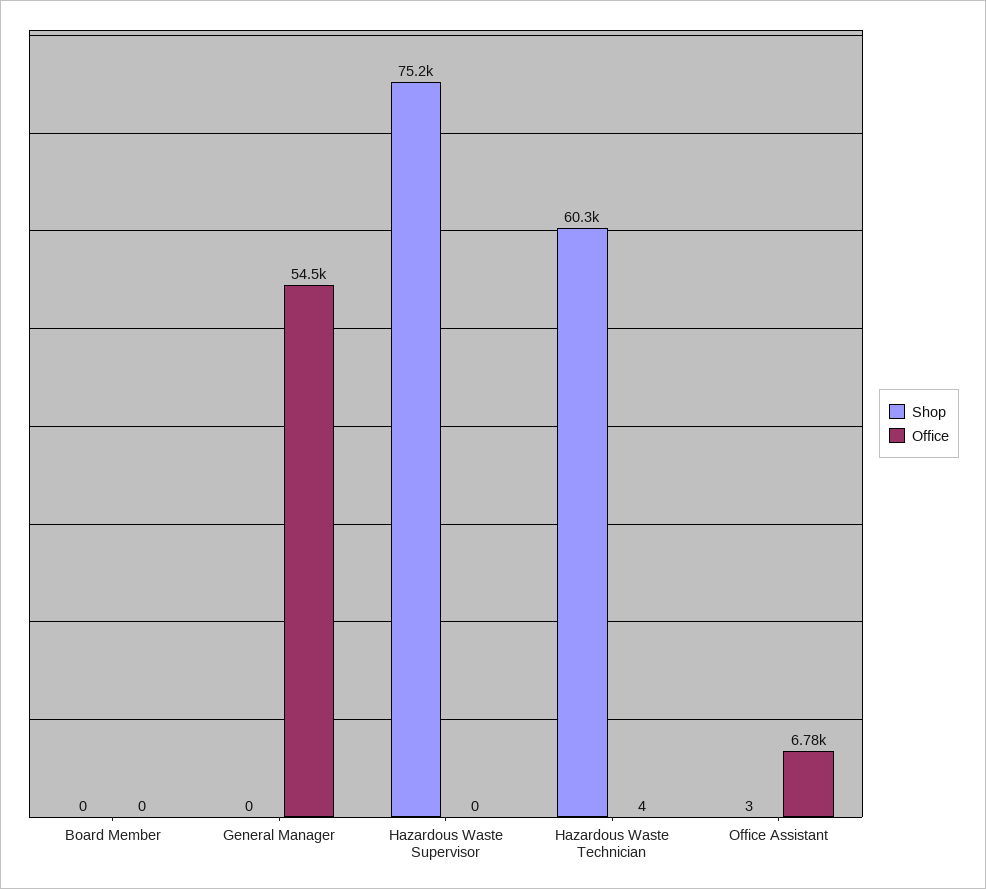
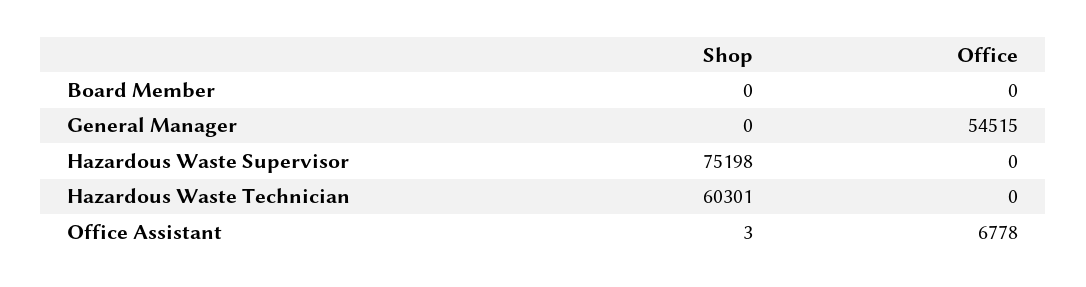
Office, Hazardous Waste Technician: 4 -> 0

